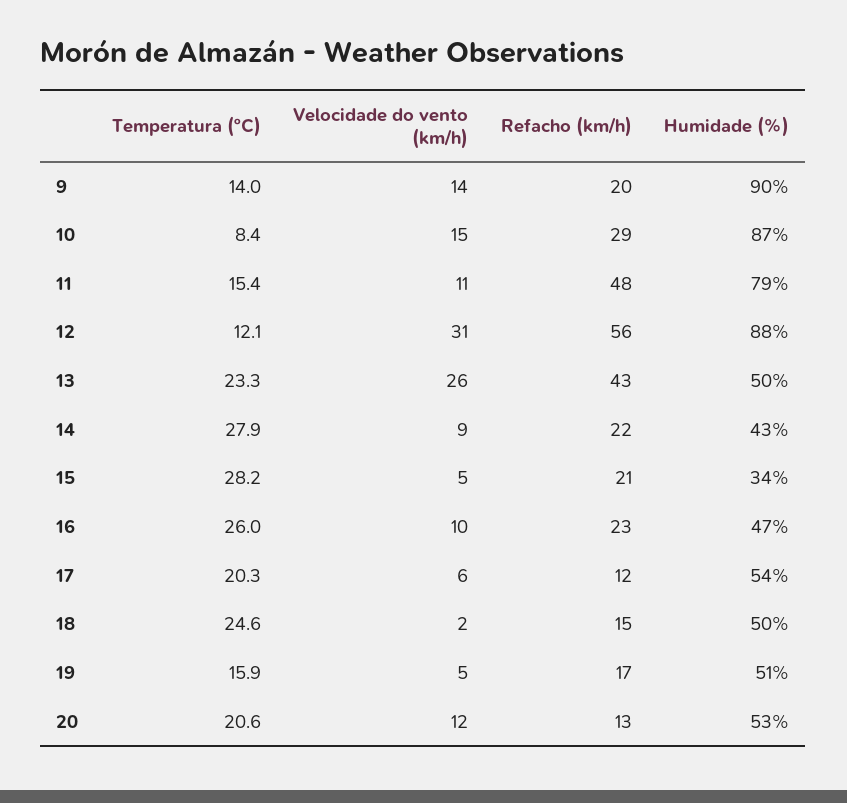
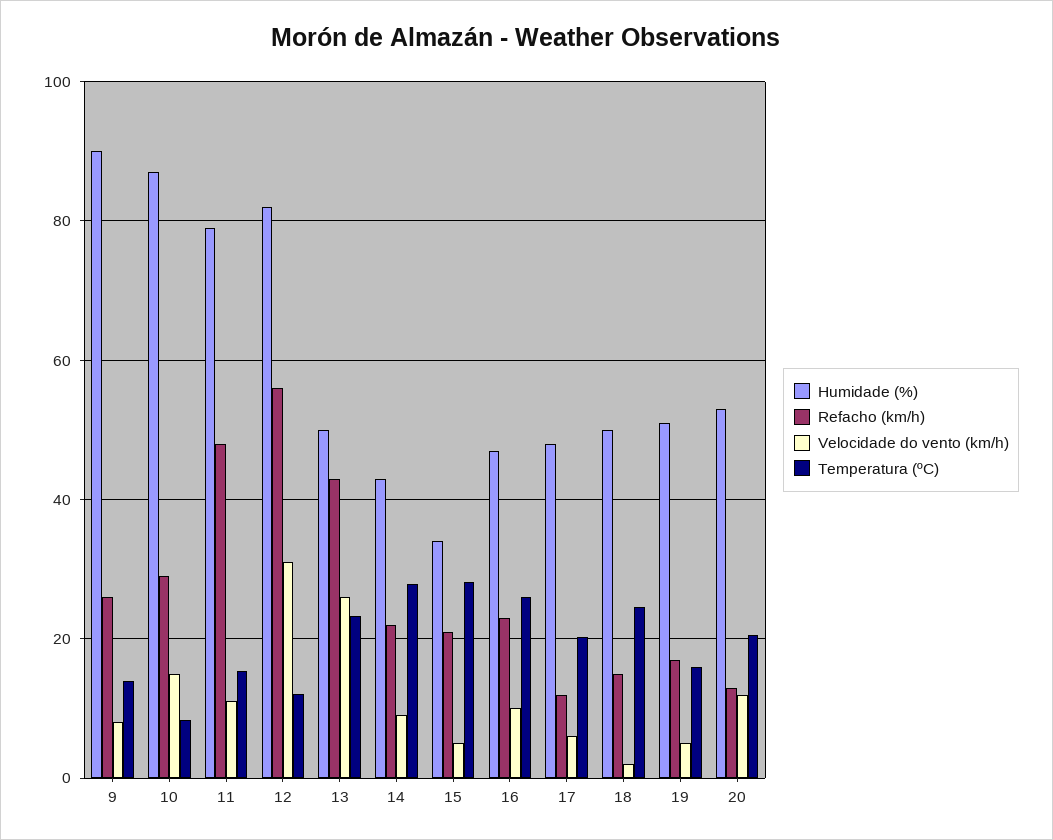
Velocidade do vento (km/h), 9: 14 -> 8
Refacho (km/h), 9: 20 -> 26
Humidade (%), 12: 88 -> 82
Humidade (%), 17: 54 -> 48

